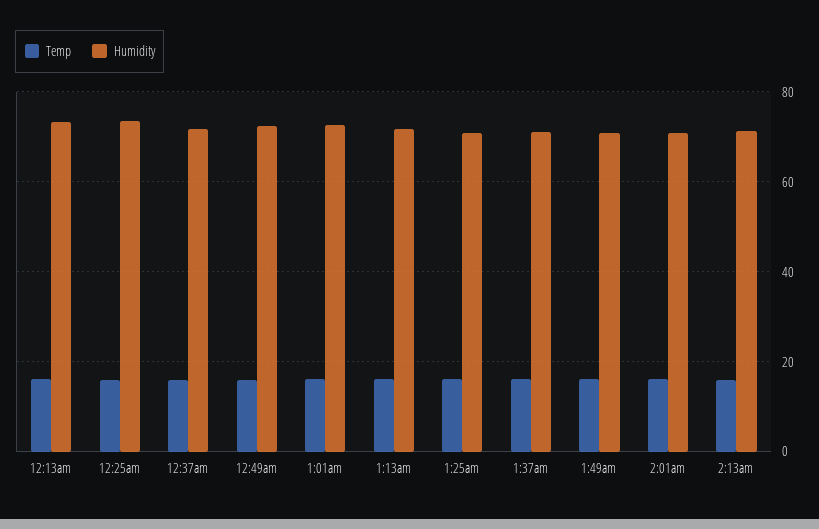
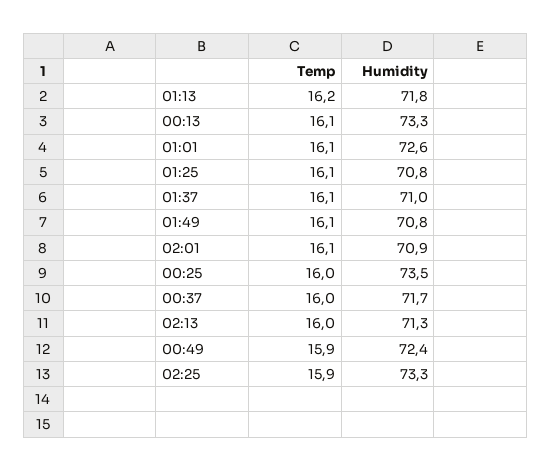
Temp, 02:25: none -> 15.9
Humidity, 02:25: none -> 73.3

